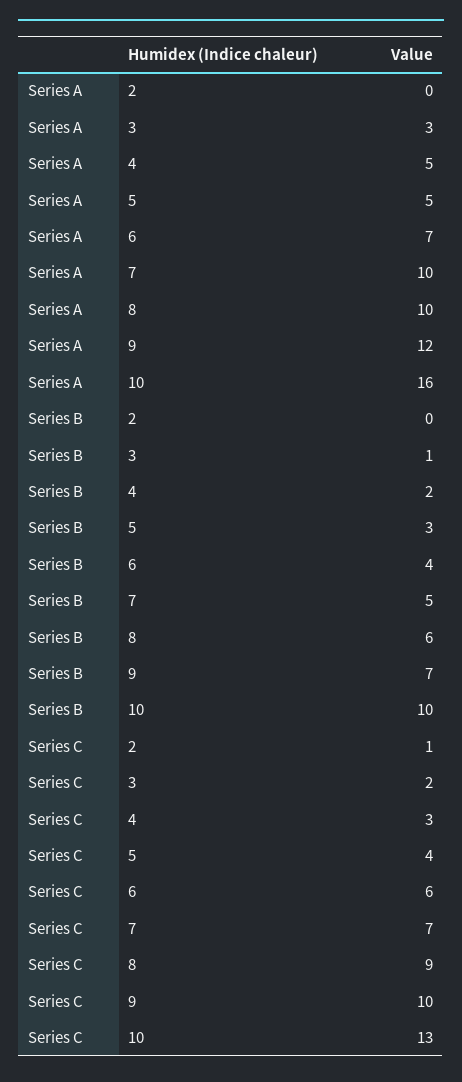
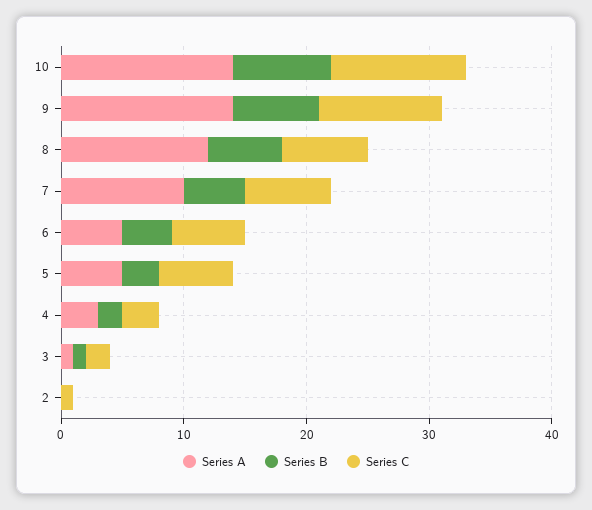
Series A, 3: 3 -> 1
Series A, 4: 5 -> 3
Series A, 6: 7 -> 5
Series A, 8: 10 -> 12
Series A, 9: 12 -> 14
Series A, 10: 16 -> 14
Series B, 10: 10 -> 8
Series C, 5: 4 -> 6
Series C, 8: 9 -> 7
Series C, 10: 13 -> 11

